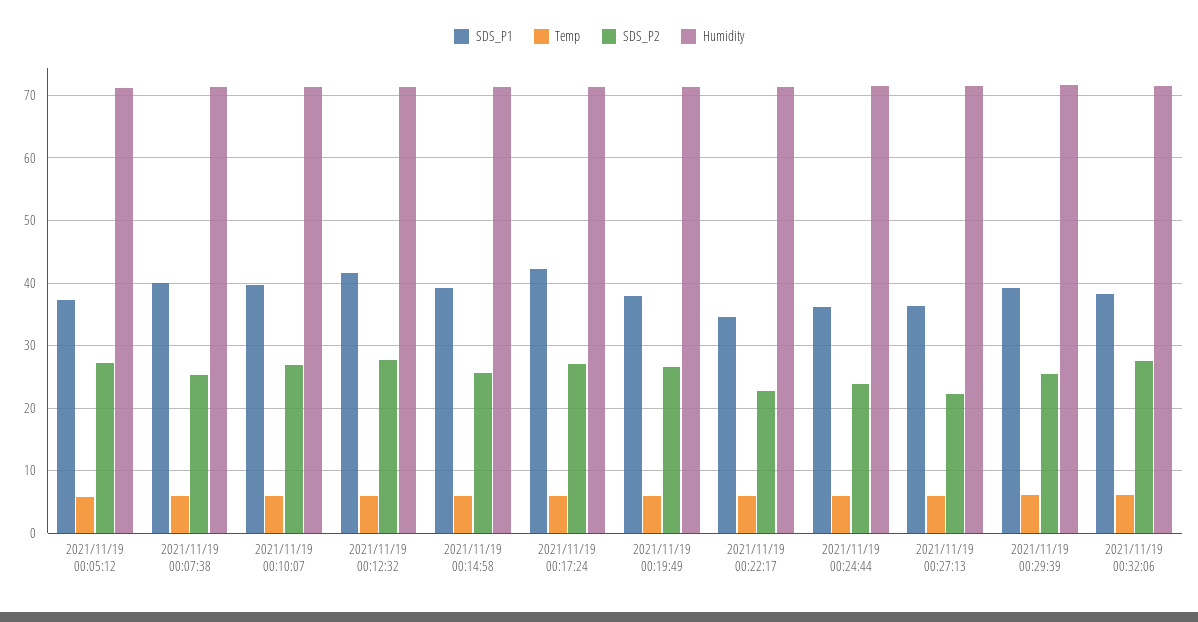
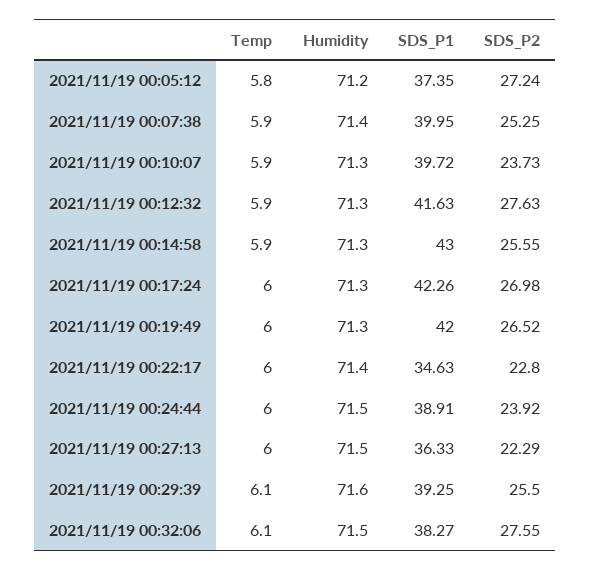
SDS_P2, 2021/11/19 00:10:07: 27 -> 23.73
SDS_P1, 2021/11/19 00:14:58: 39 -> 43
SDS_P1, 2021/11/19 00:19:49: 38 -> 42
SDS_P1, 2021/11/19 00:24:44: 36 -> 38.91

